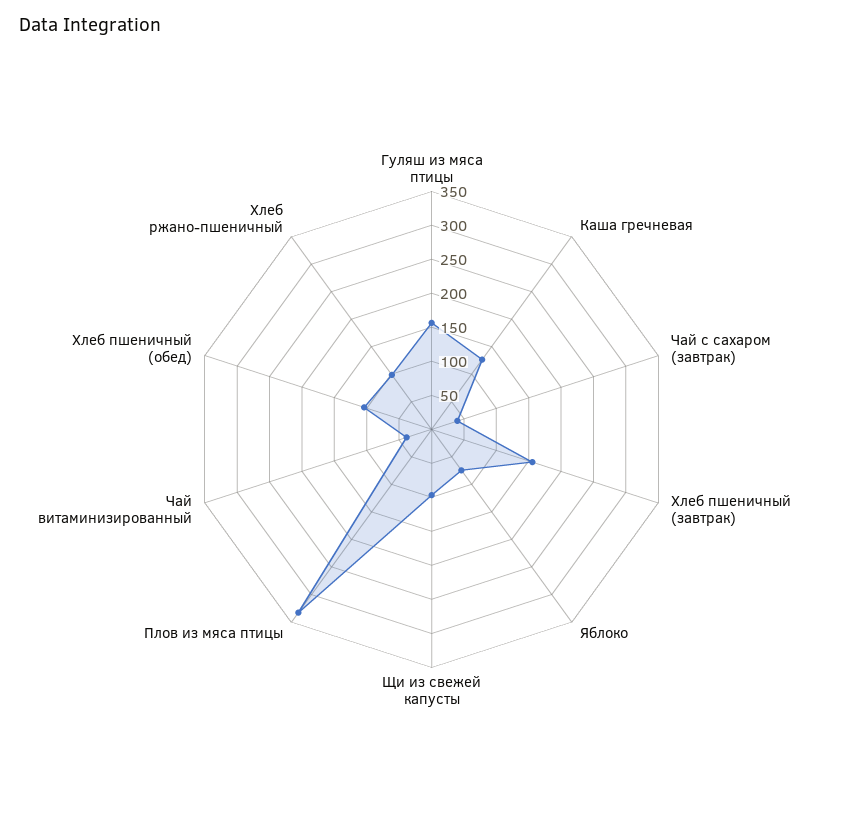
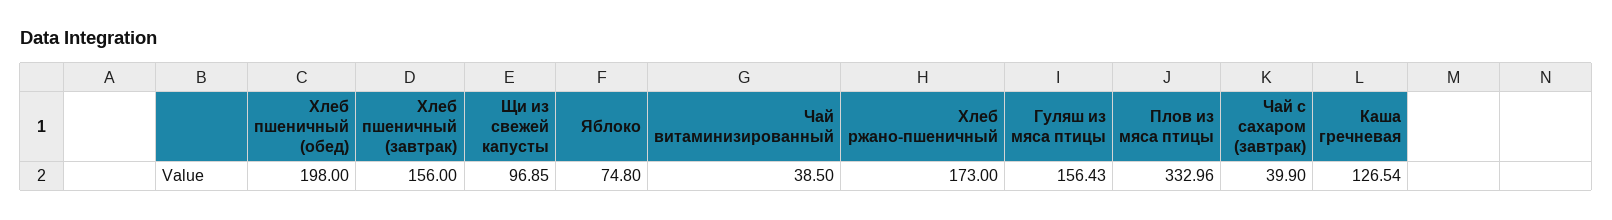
Хлеб пшеничный (обед): 100 -> 198
Хлеб ржано-пшеничный: 100 -> 173

